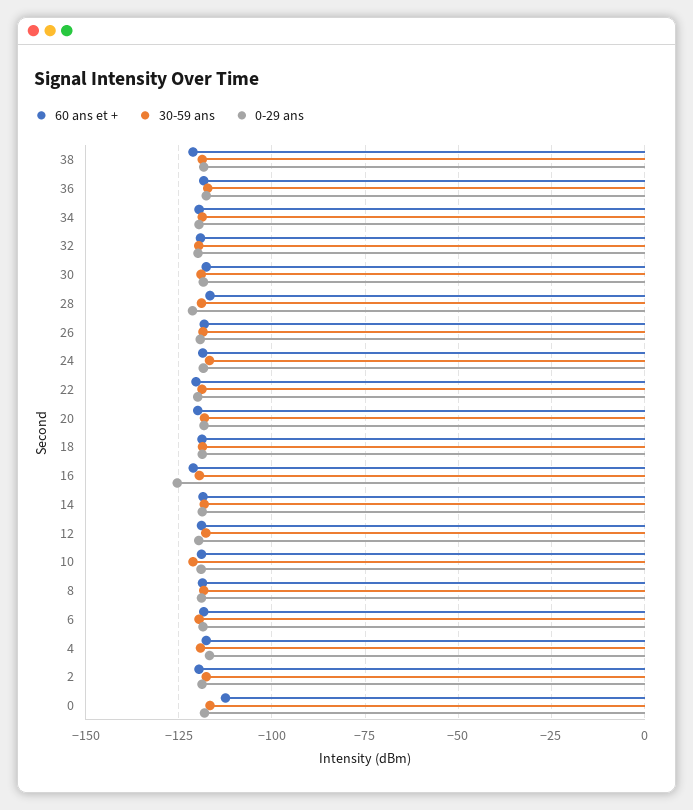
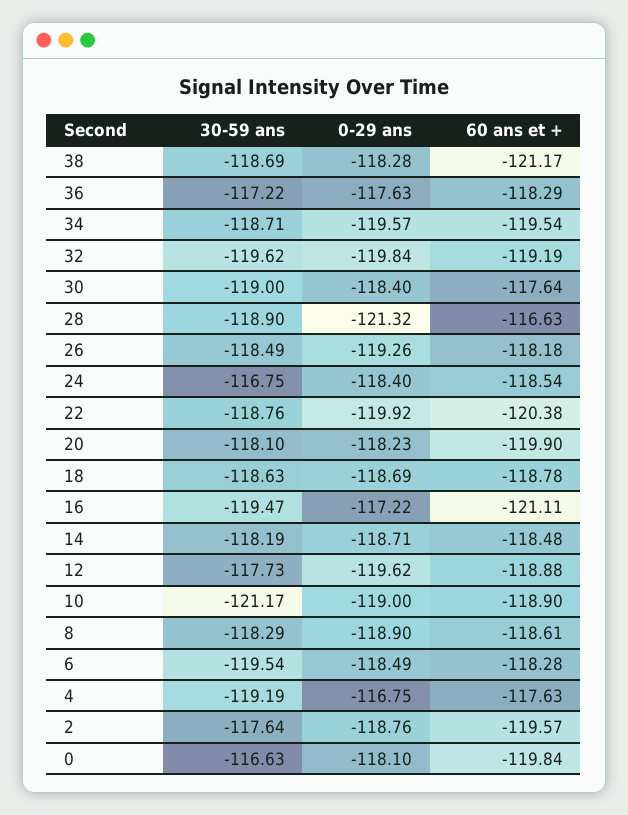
0-29 ans, 16: -125 -> -117.22
60 ans et +, 0: -112.5 -> -119.84

